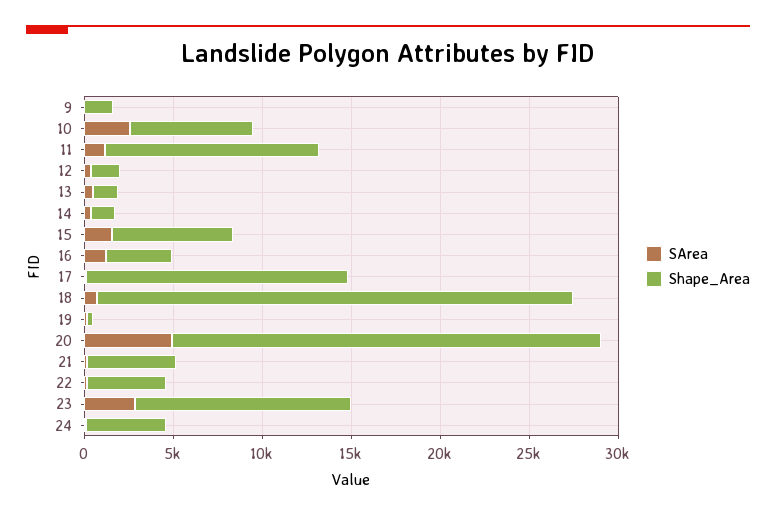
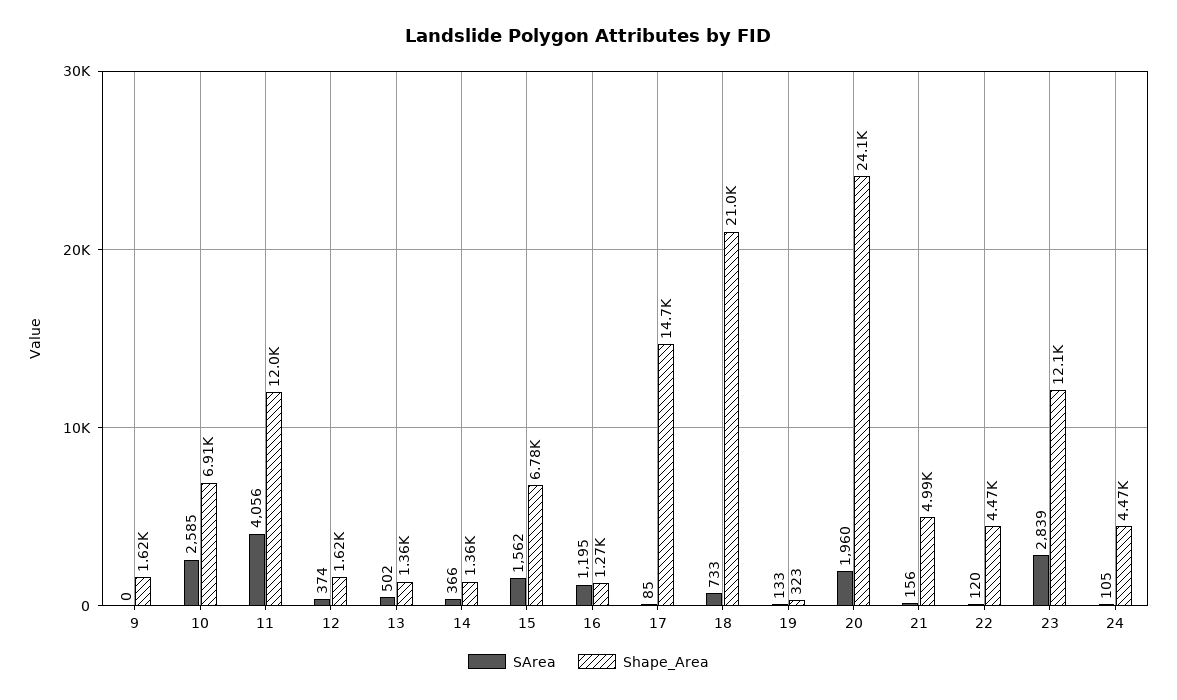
SArea, 11: 1000 -> 4056
Shape_Area, 16: 4000 -> 1270
Shape_Area, 18: 27000 -> 21000
SArea, 20: 5000 -> 1960

